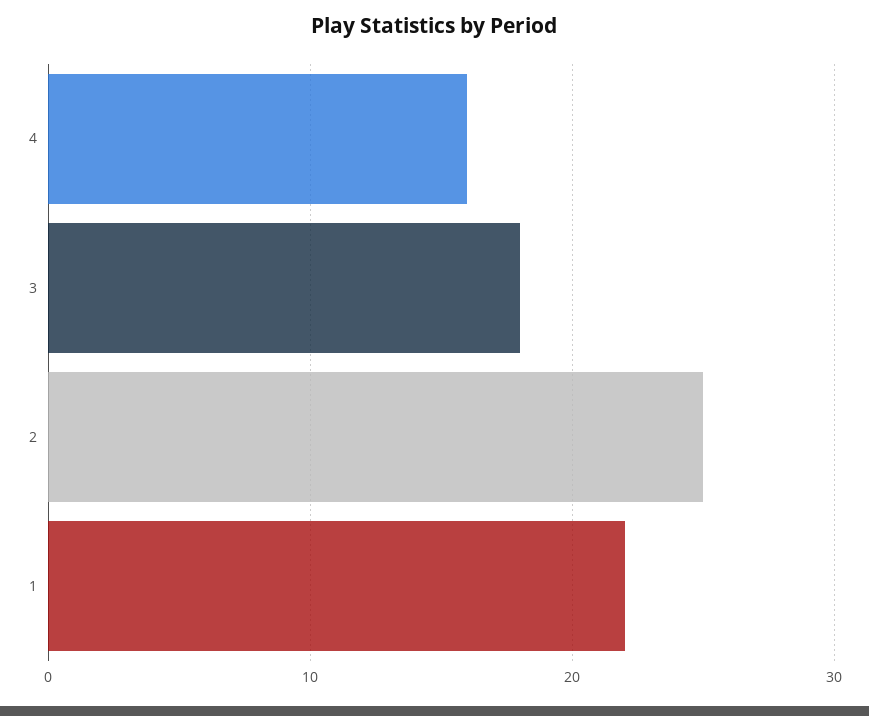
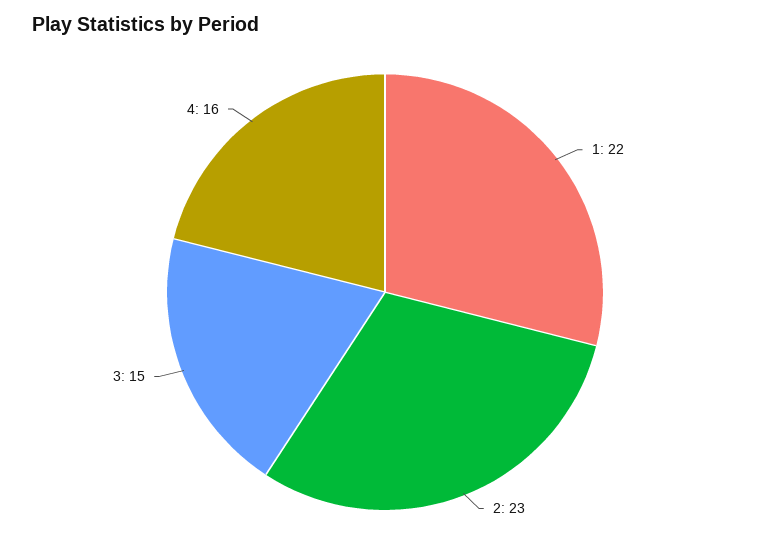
3: 18 -> 15
2: 25 -> 23

